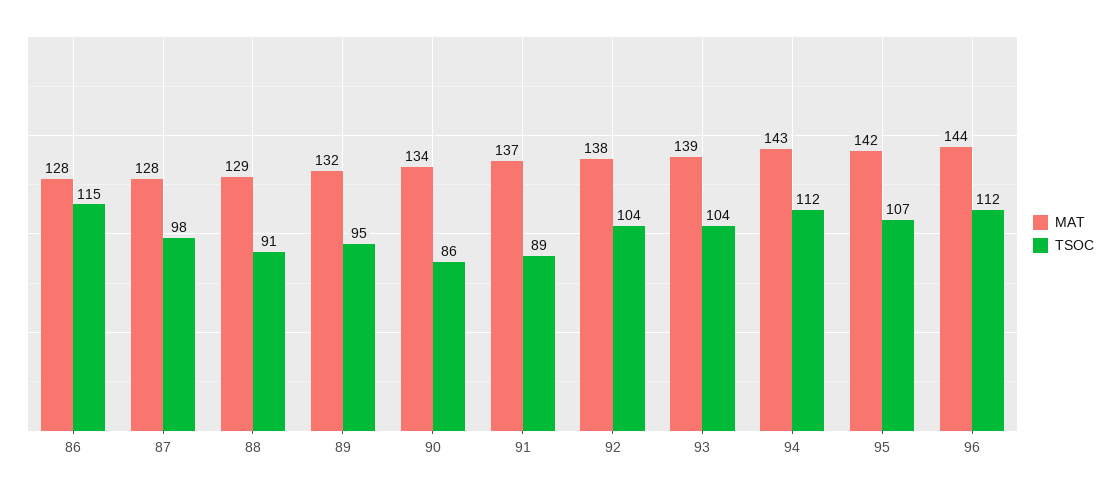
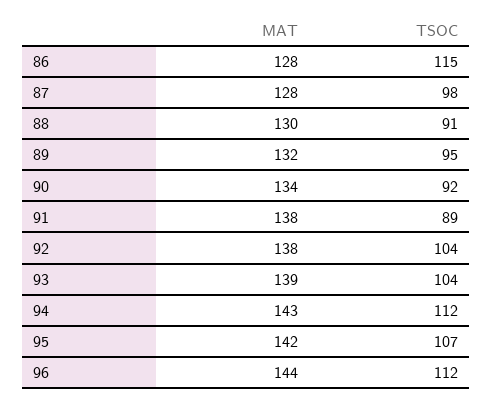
MAT, 88: 129 -> 130
TSOC, 90: 86 -> 92
MAT, 91: 137 -> 138

